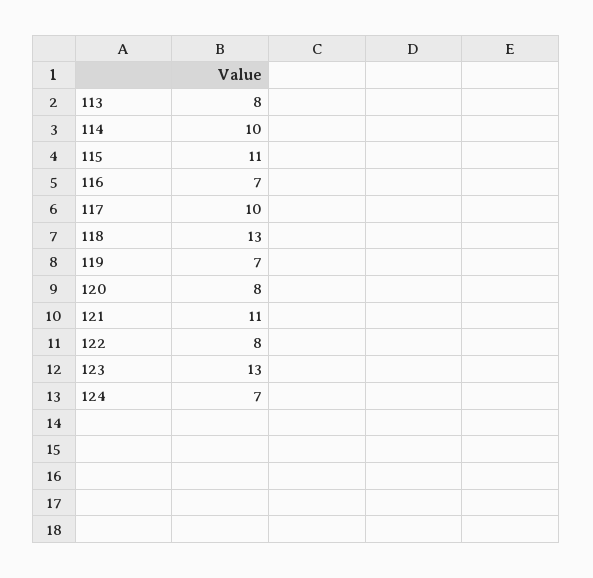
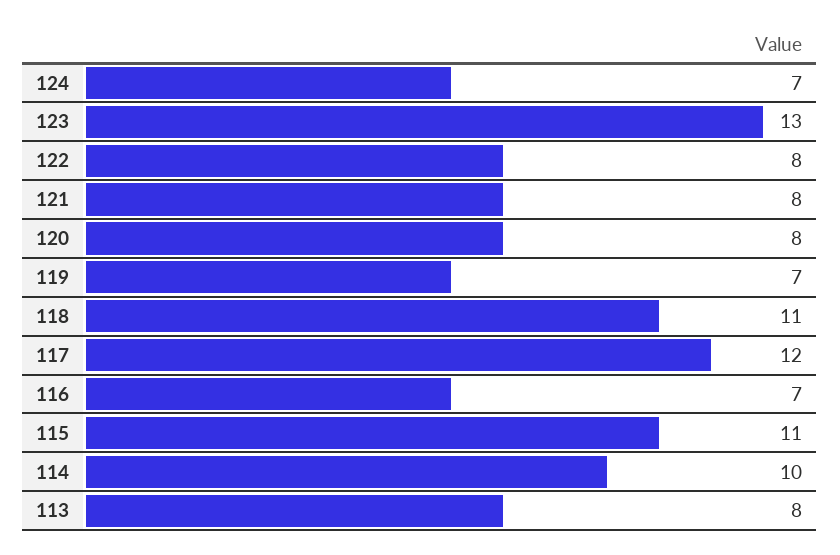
117: 10 -> 12
118: 13 -> 11
121: 11 -> 8

